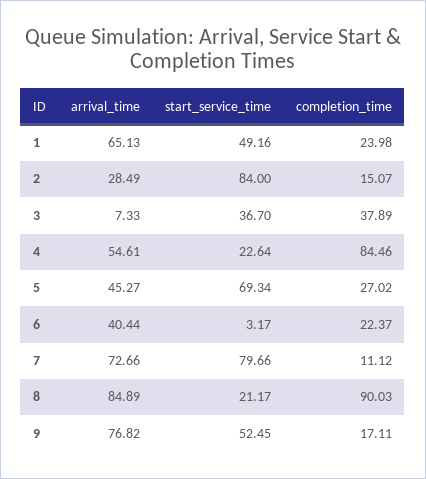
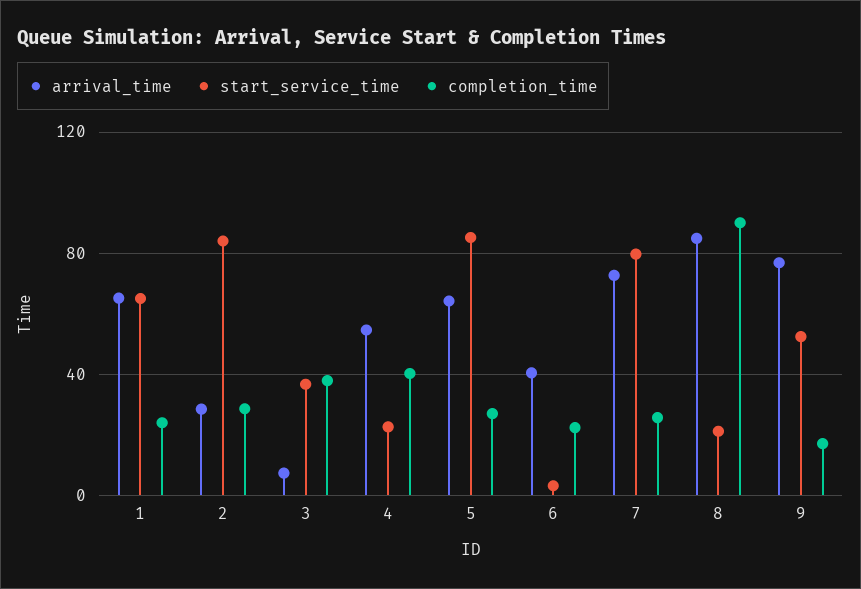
start_service_time, 1: 49.16 -> 65
completion_time, 2: 15.07 -> 30
completion_time, 4: 84.46 -> 40
arrival_time, 5: 45.27 -> 65
start_service_time, 5: 69.34 -> 85
completion_time, 7: 11.12 -> 25

